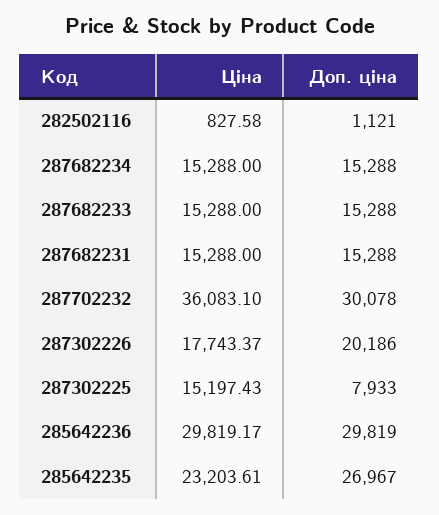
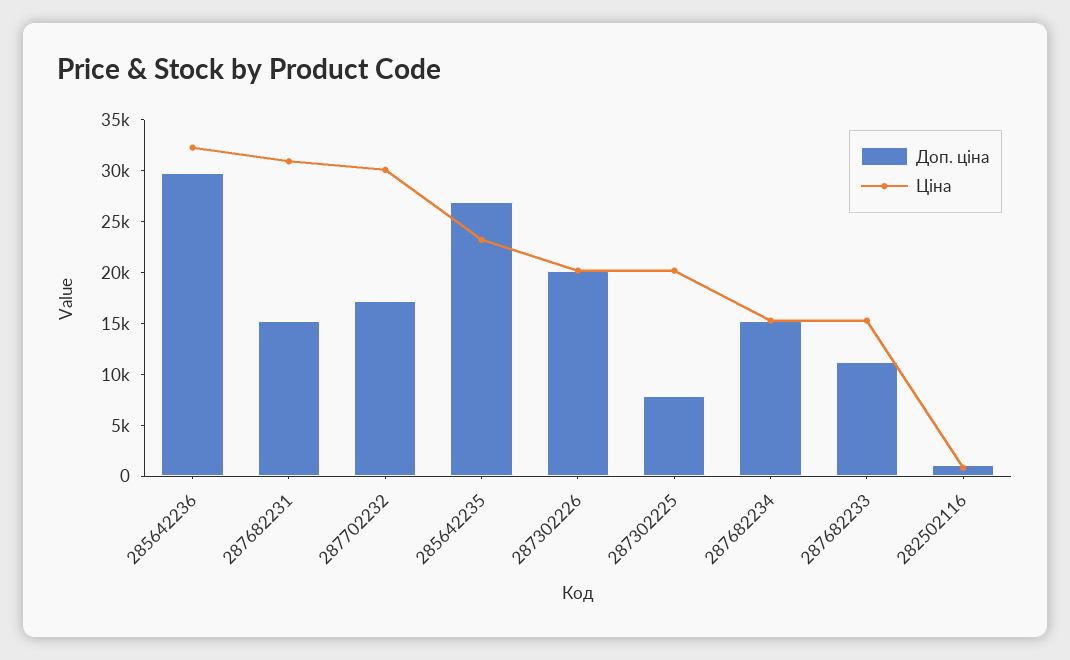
Доп. ціна, 287682233: 15288 -> 11000
Ціна, 287682231: 15288 -> 31000
Ціна, 287702232: 36083.1 -> 30000
Доп. ціна, 287702232: 30078 -> 17000
Ціна, 287302226: 17743.37 -> 20000
Ціна, 287302225: 15197.43 -> 20000
Ціна, 285642236: 29819.17 -> 32000

